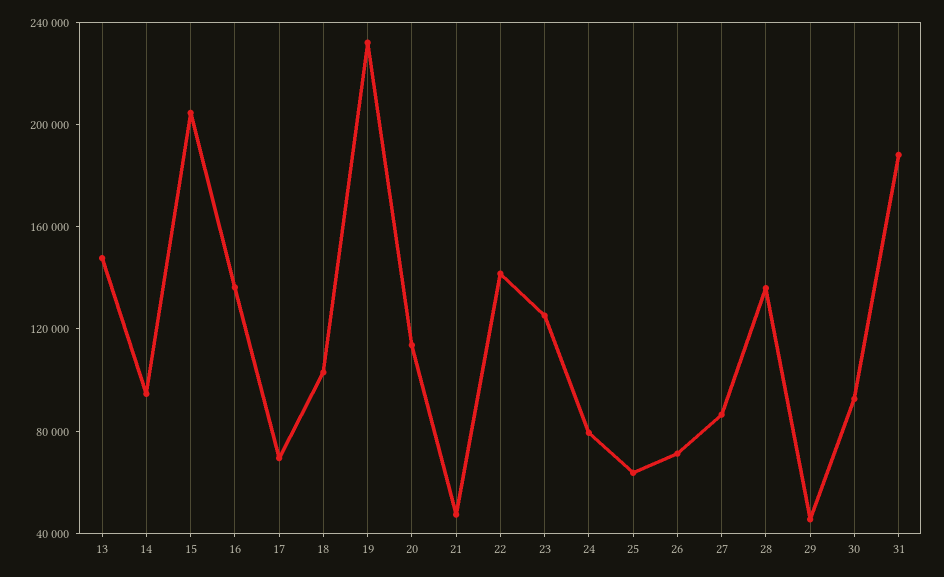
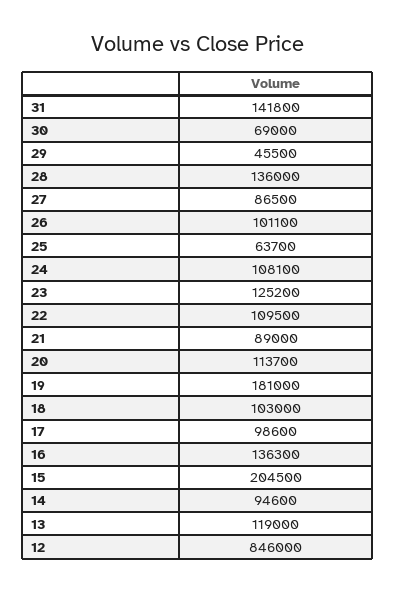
13: 150000 -> 119000
17: 70000 -> 98600
19: 230000 -> 181000
21: 50000 -> 89000
22: 140000 -> 109500
24: 80000 -> 108100
26: 70000 -> 101100
30: 90000 -> 69000
31: 190000 -> 141800
12: none -> 846000

